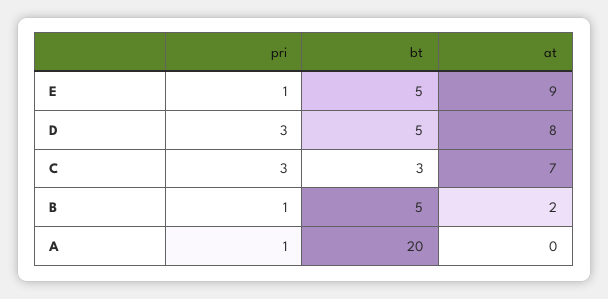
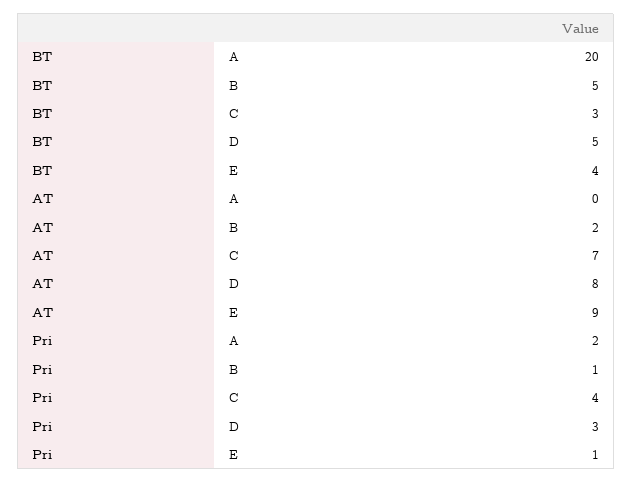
bt, E: 5 -> 4
pri, C: 3 -> 4
pri, A: 1 -> 2

